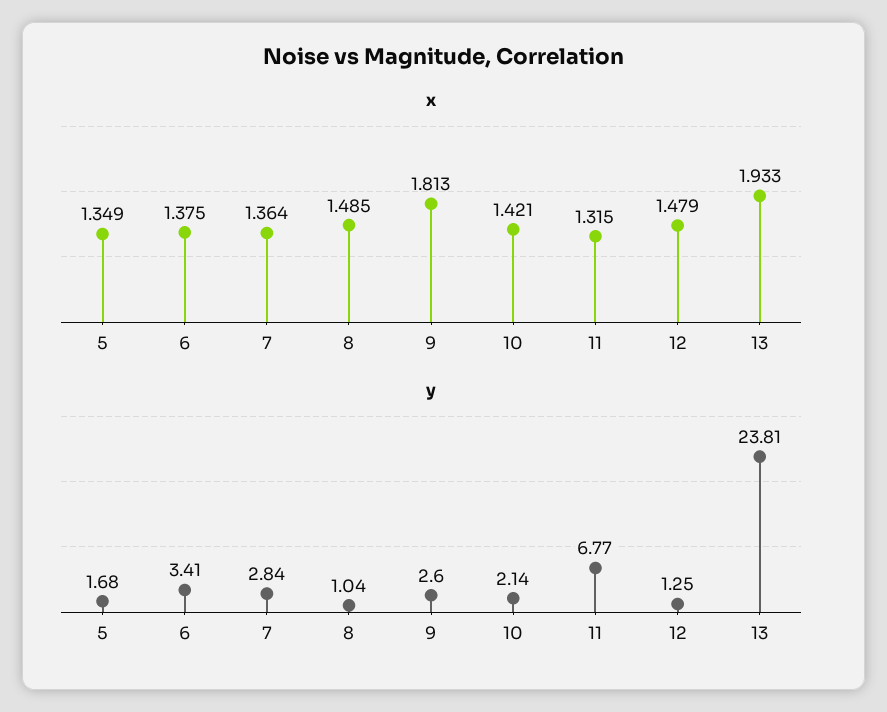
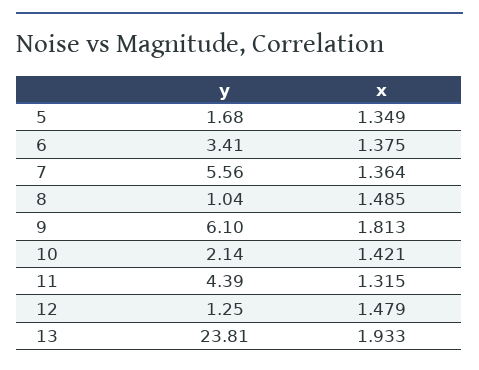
y, 7: 2.84 -> 5.56
y, 9: 2.6 -> 6.1
y, 11: 6.77 -> 4.39

